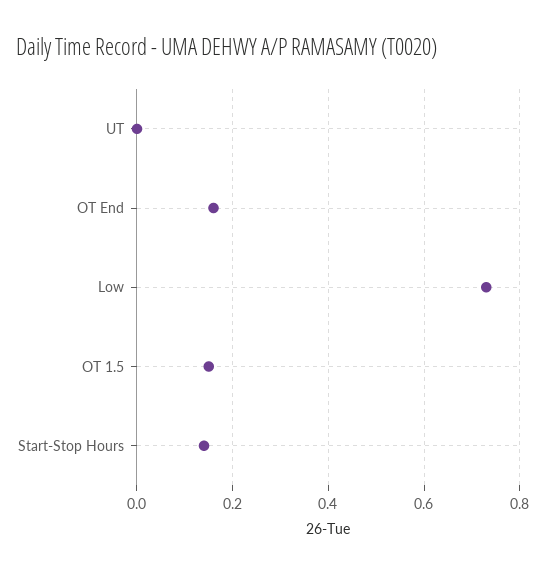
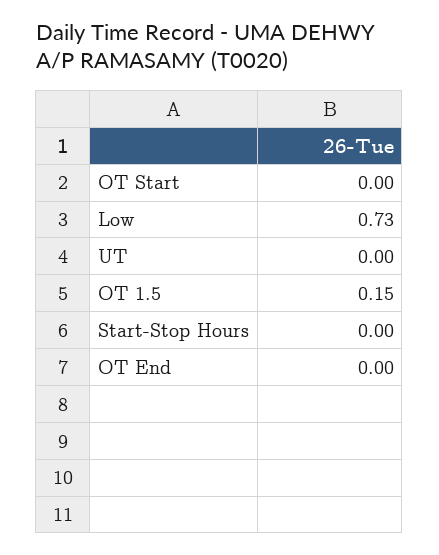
OT End: 0.15 -> 0
Start-Stop Hours: 0.15 -> 0
OT Start: none -> 0

